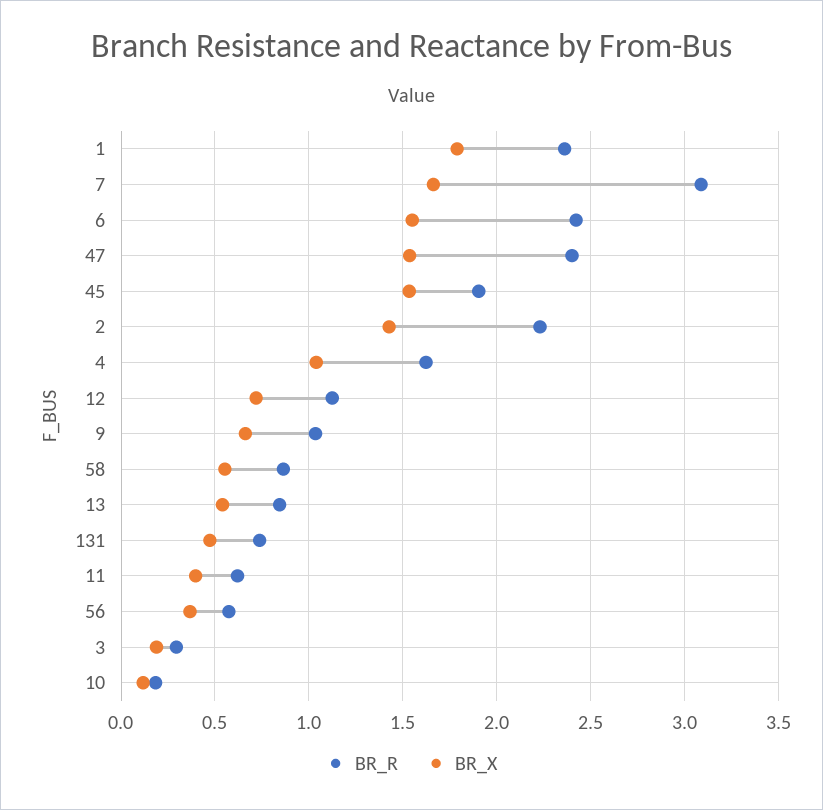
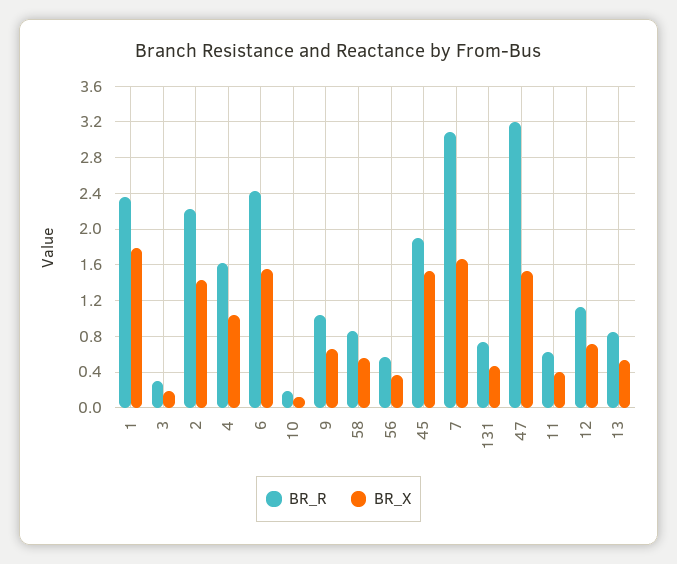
BR_R, 47: 2.4 -> 3.2

